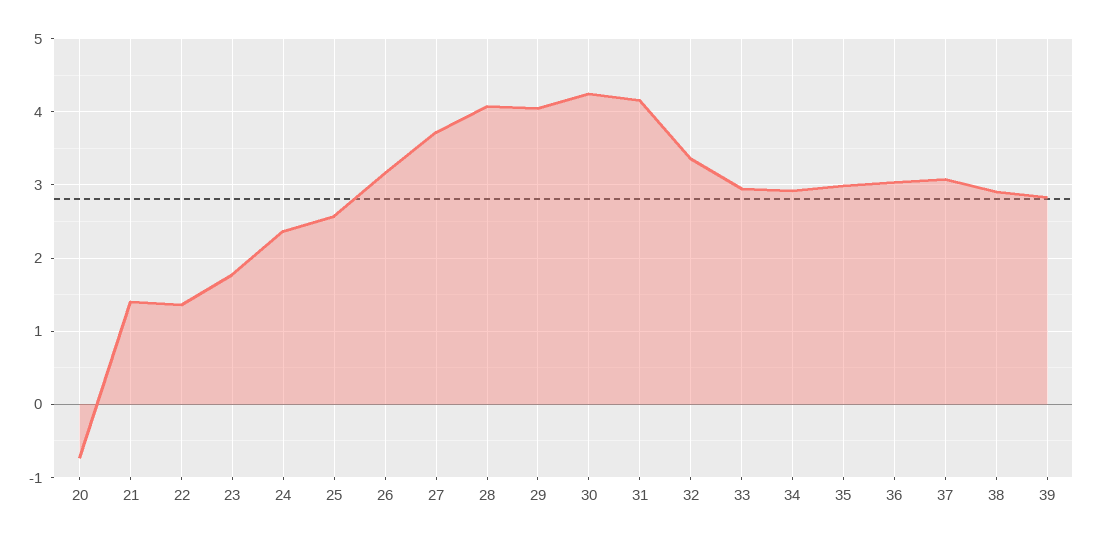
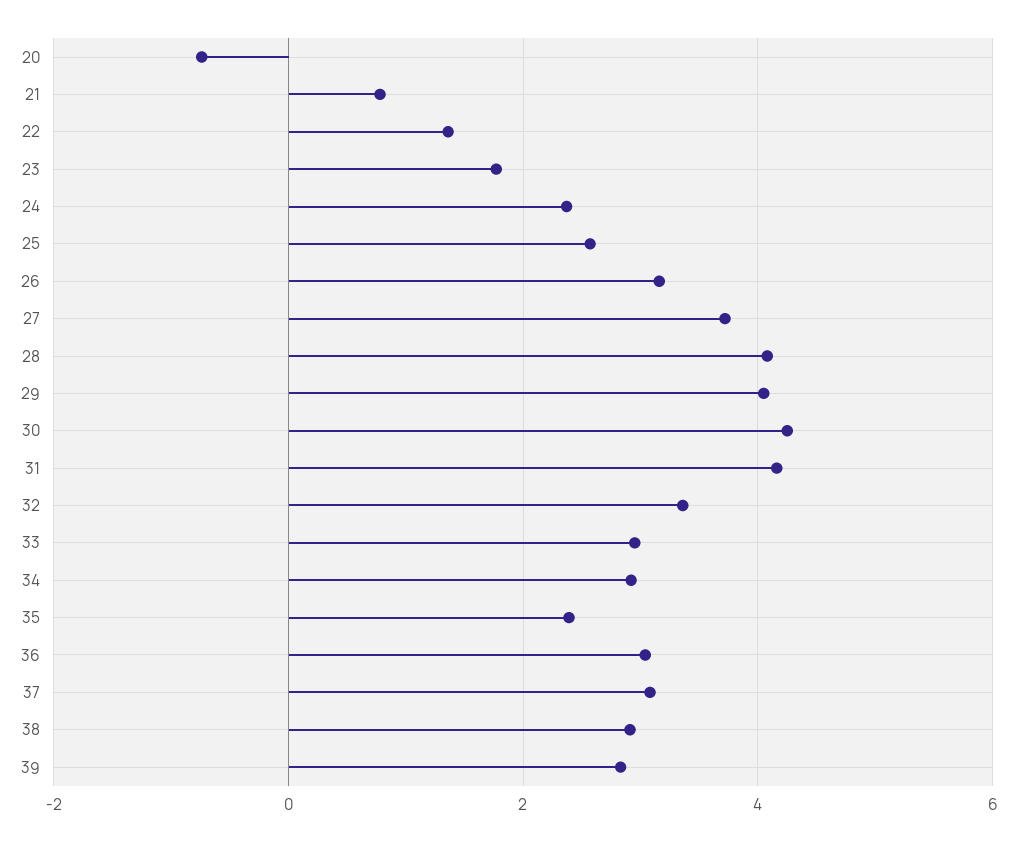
21: 1.4 -> 0.8
35: 3 -> 2.4

